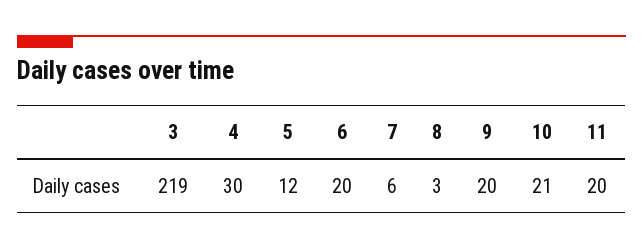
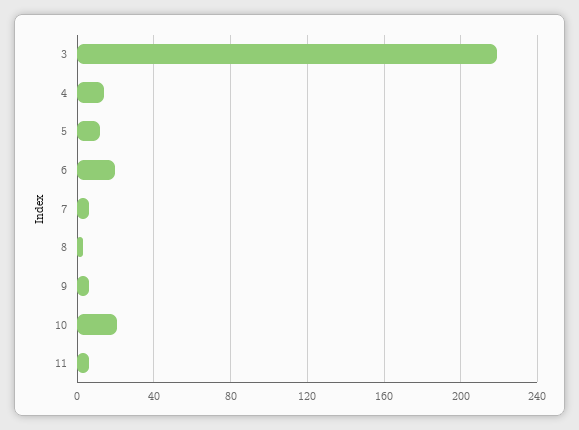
4: 30 -> 15
9: 20 -> 5
11: 20 -> 5

